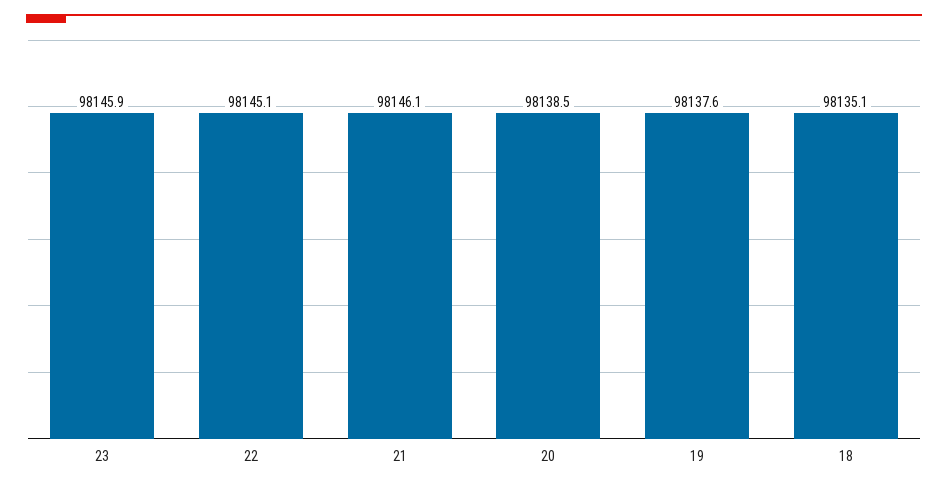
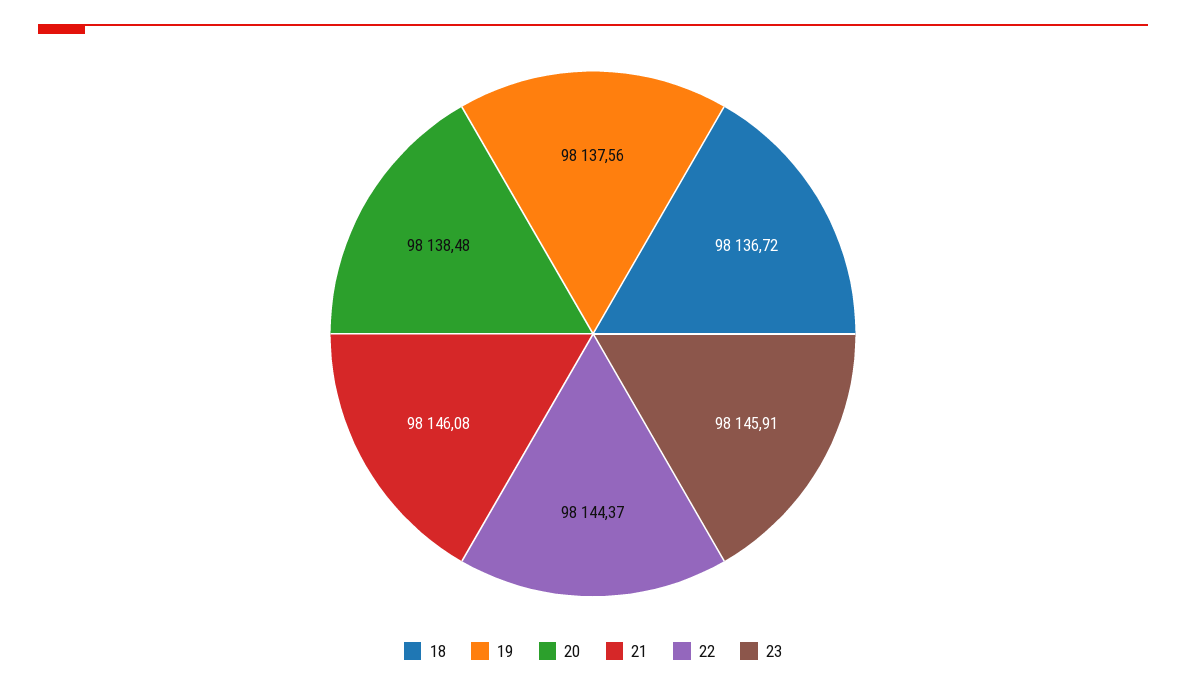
22: 98145.1 -> 98144.37
18: 98135.1 -> 98136.72

